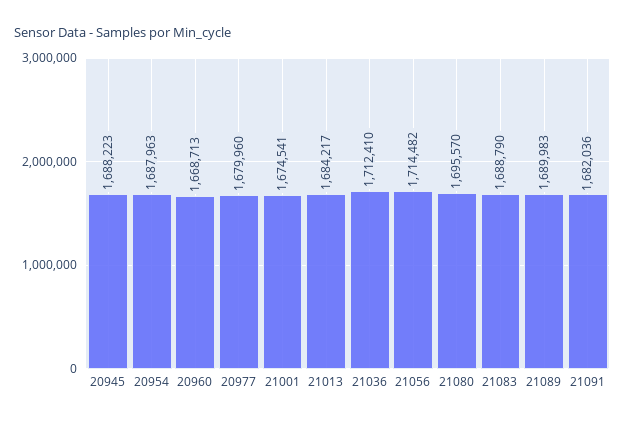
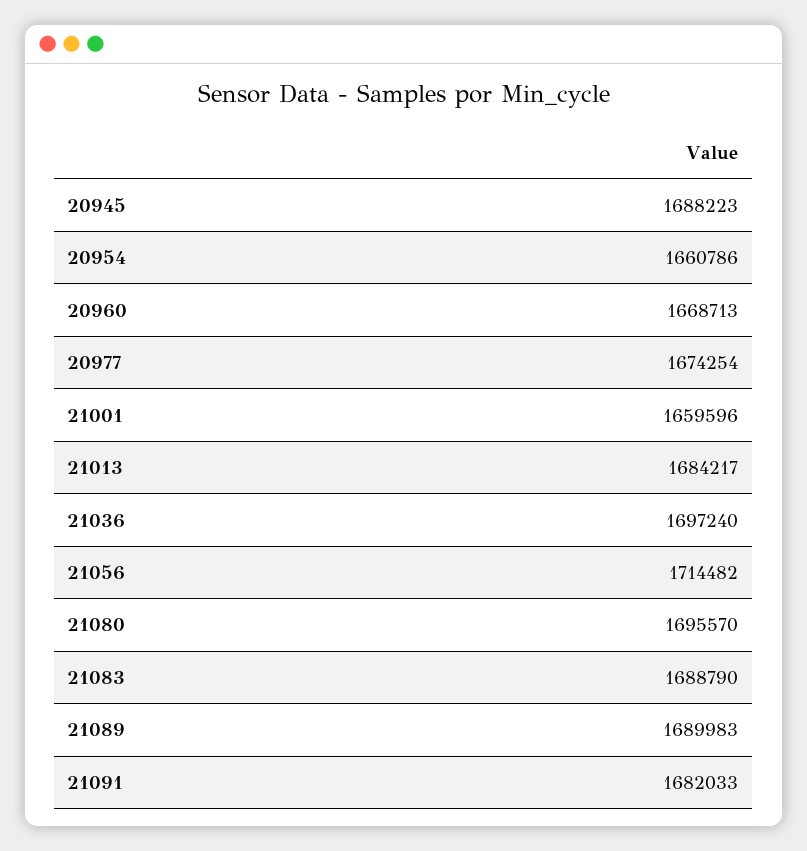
20954: 1687963 -> 1660786
20977: 1679960 -> 1674254
21001: 1674541 -> 1659596
21036: 1712410 -> 1697240
21091: 1682036 -> 1682033

